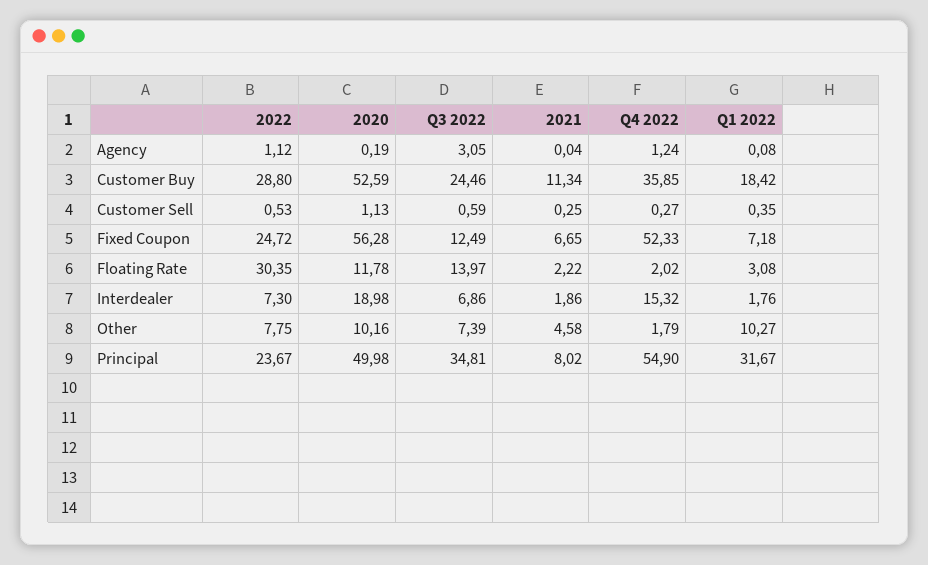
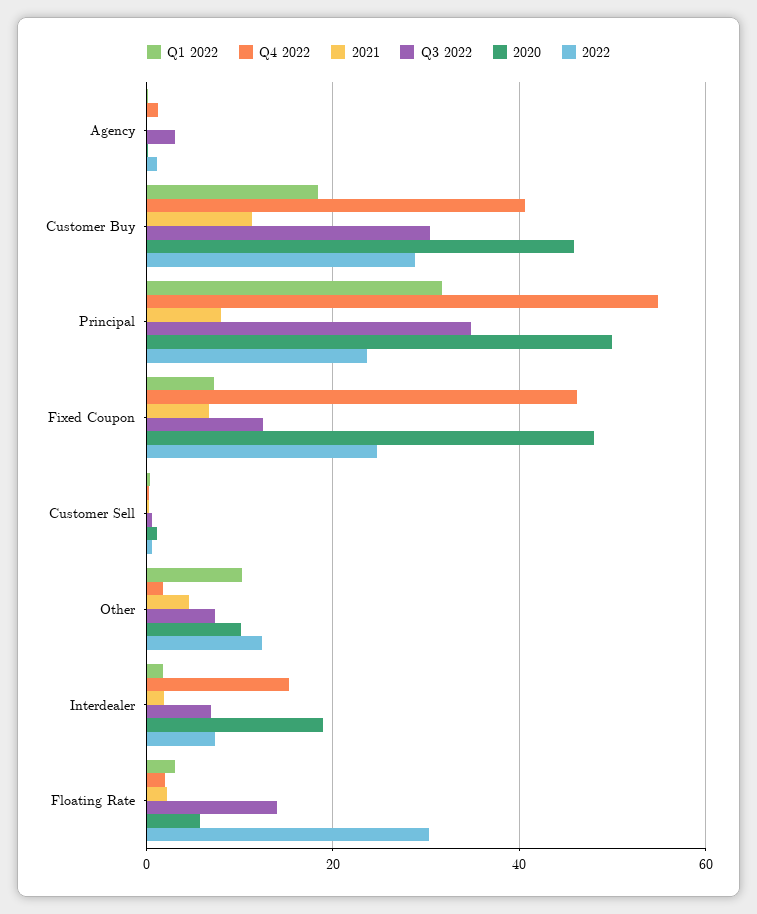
2020, Customer Buy: 52.59 -> 46
Q3 2022, Customer Buy: 24.46 -> 30
Q4 2022, Customer Buy: 35.85 -> 40
2020, Fixed Coupon: 56.28 -> 48
Q4 2022, Fixed Coupon: 52.33 -> 46
2020, Floating Rate: 11.78 -> 6
2022, Other: 7.75 -> 12

